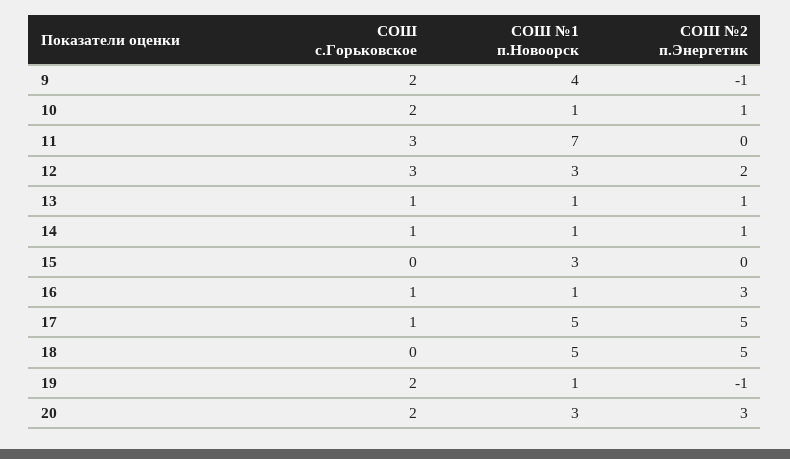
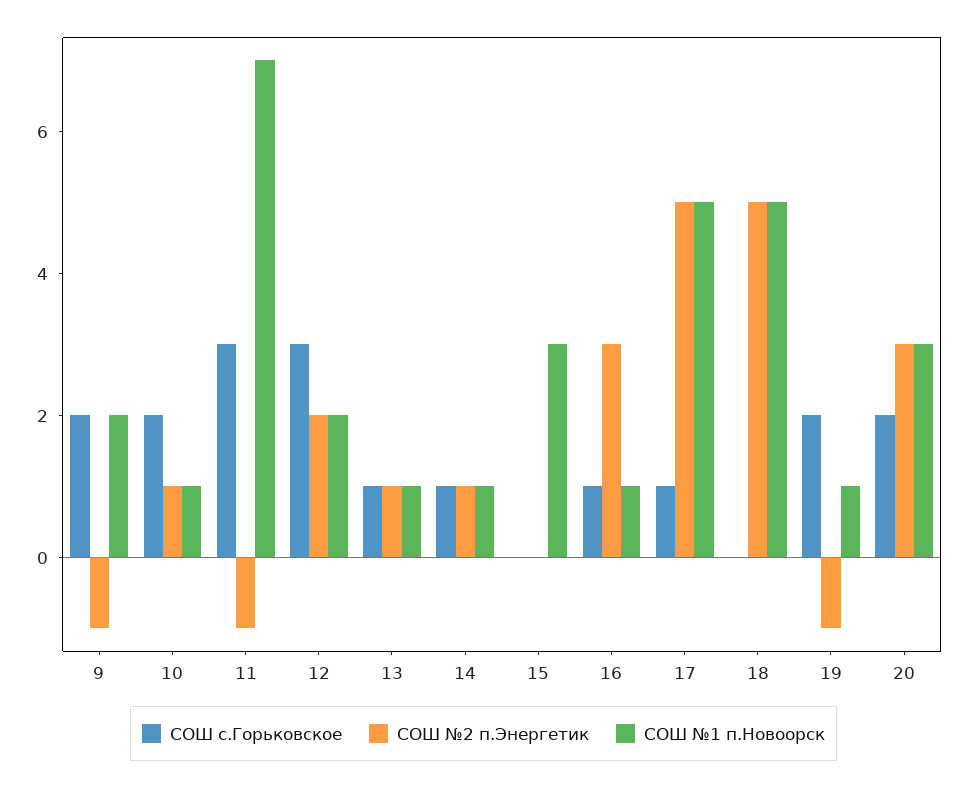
СОШ №1 п.Новоорск, 9: 4 -> 2
СОШ №2 п.Энергетик, 11: 0 -> -1
СОШ №1 п.Новоорск, 12: 3 -> 2

